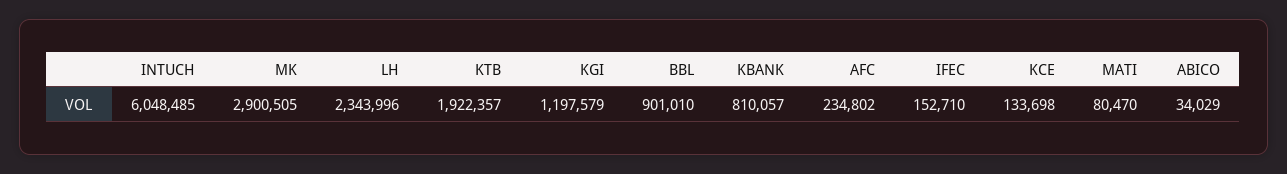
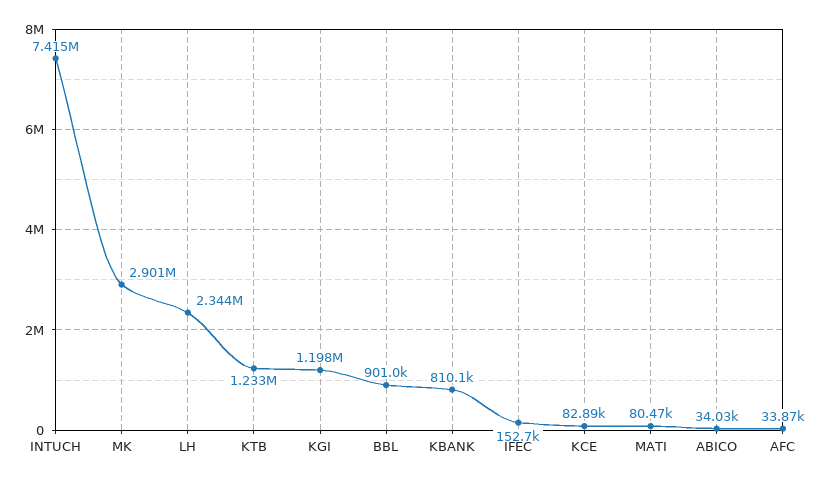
INTUCH: 6048485 -> 7415000
KTB: 1922357 -> 1233000
AFC: 234802 -> 33870
KCE: 133698 -> 82890

